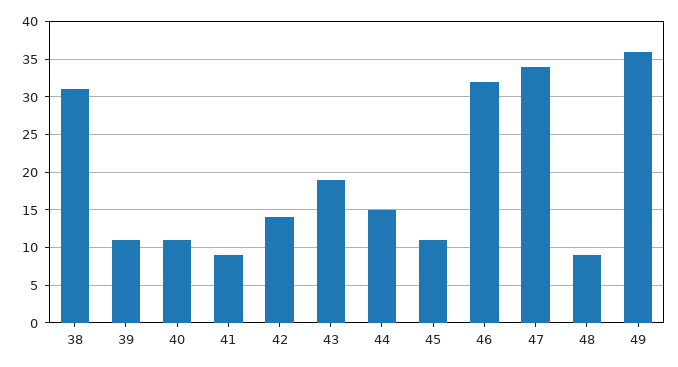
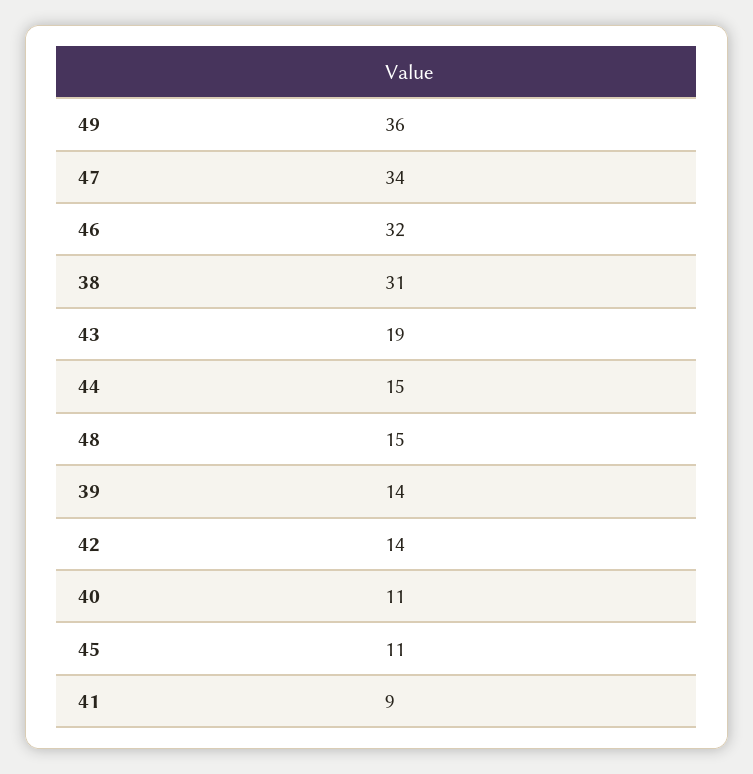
39: 11 -> 14
48: 9 -> 15

